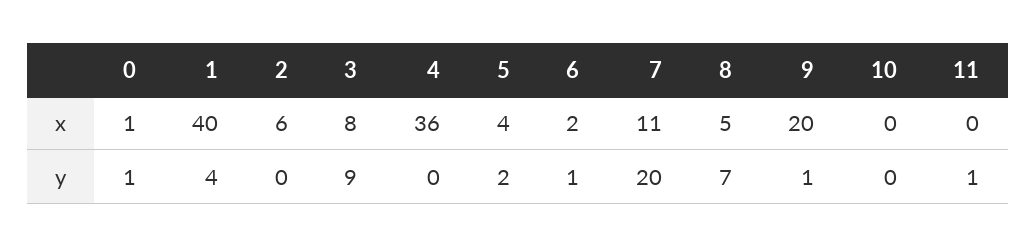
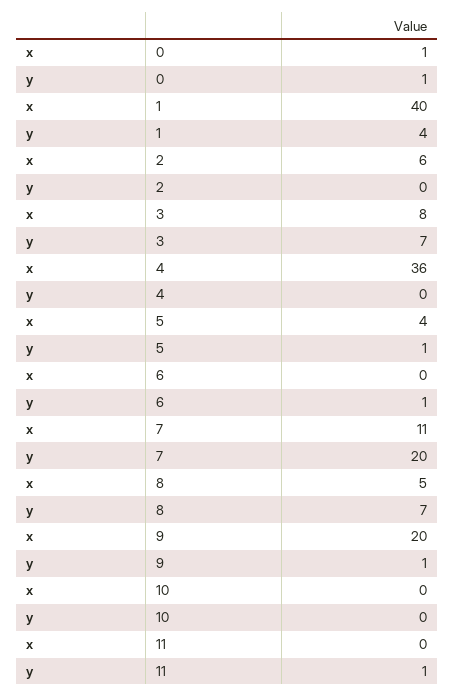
6, x: 2 -> 0
3, y: 9 -> 7
5, y: 2 -> 1

